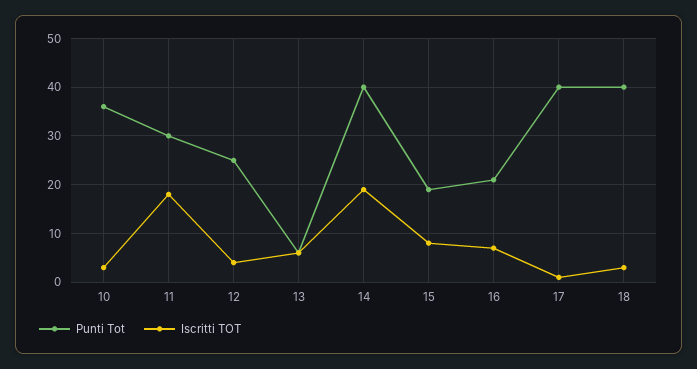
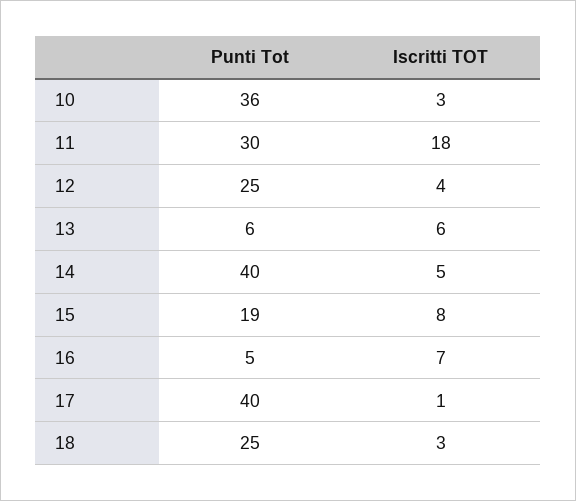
Iscritti TOT, 14: 20 -> 5
Punti Tot, 16: 20 -> 5
Punti Tot, 18: 40 -> 25

